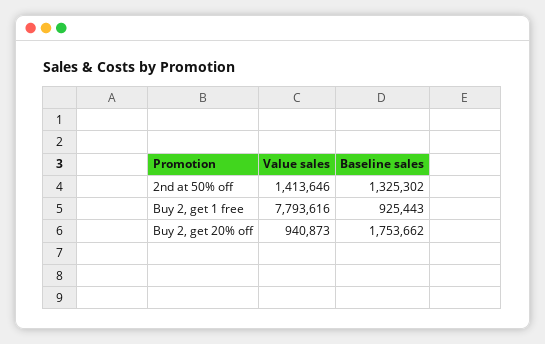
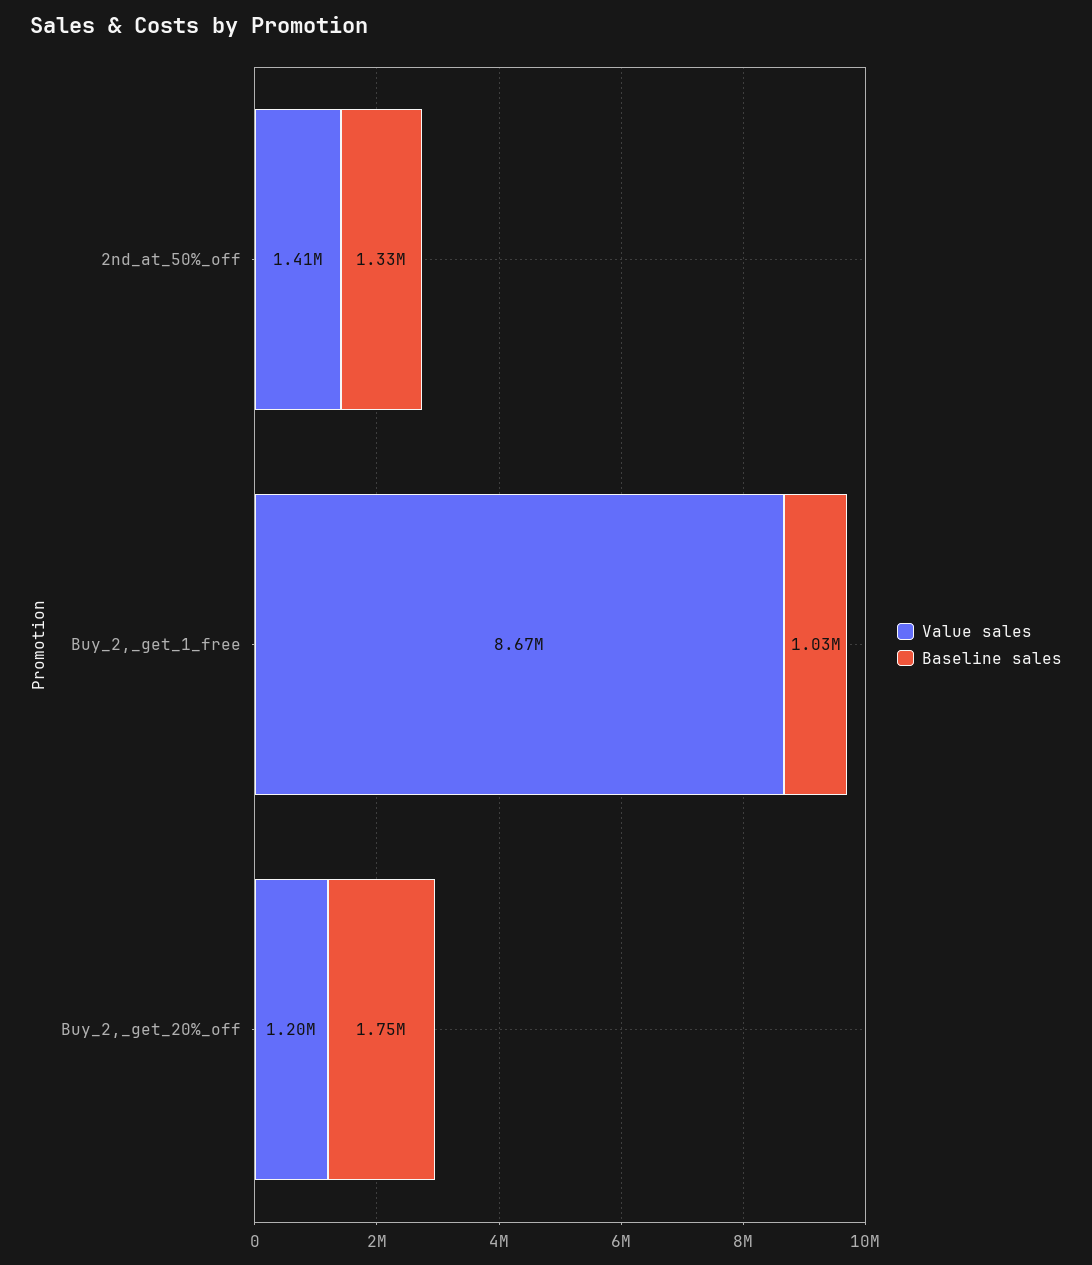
Value sales, Buy 2, get 1 free: 7793616 -> 8670000
Baseline sales, Buy 2, get 1 free: 925443 -> 1030000
Value sales, Buy 2, get 20% off: 940873 -> 1200000

